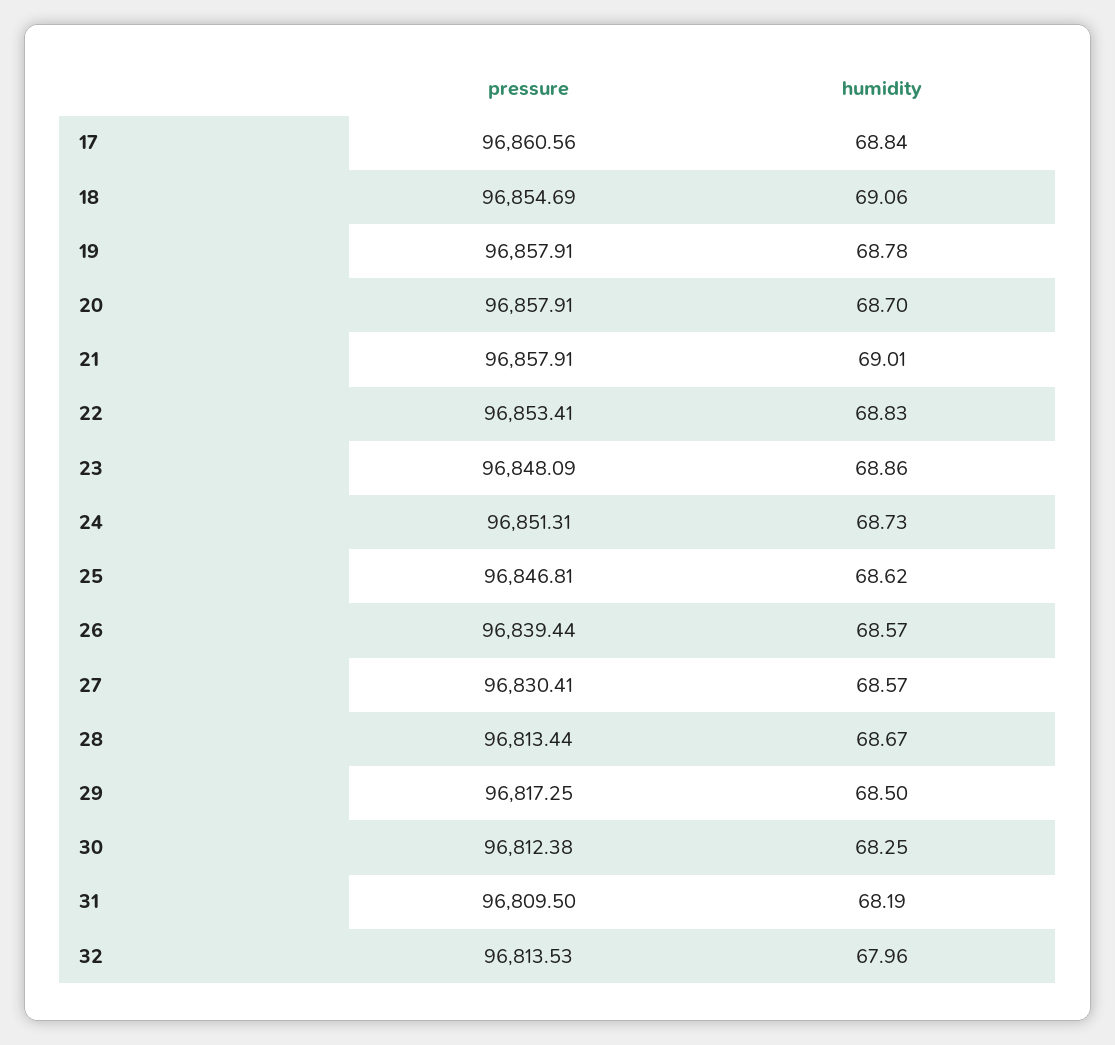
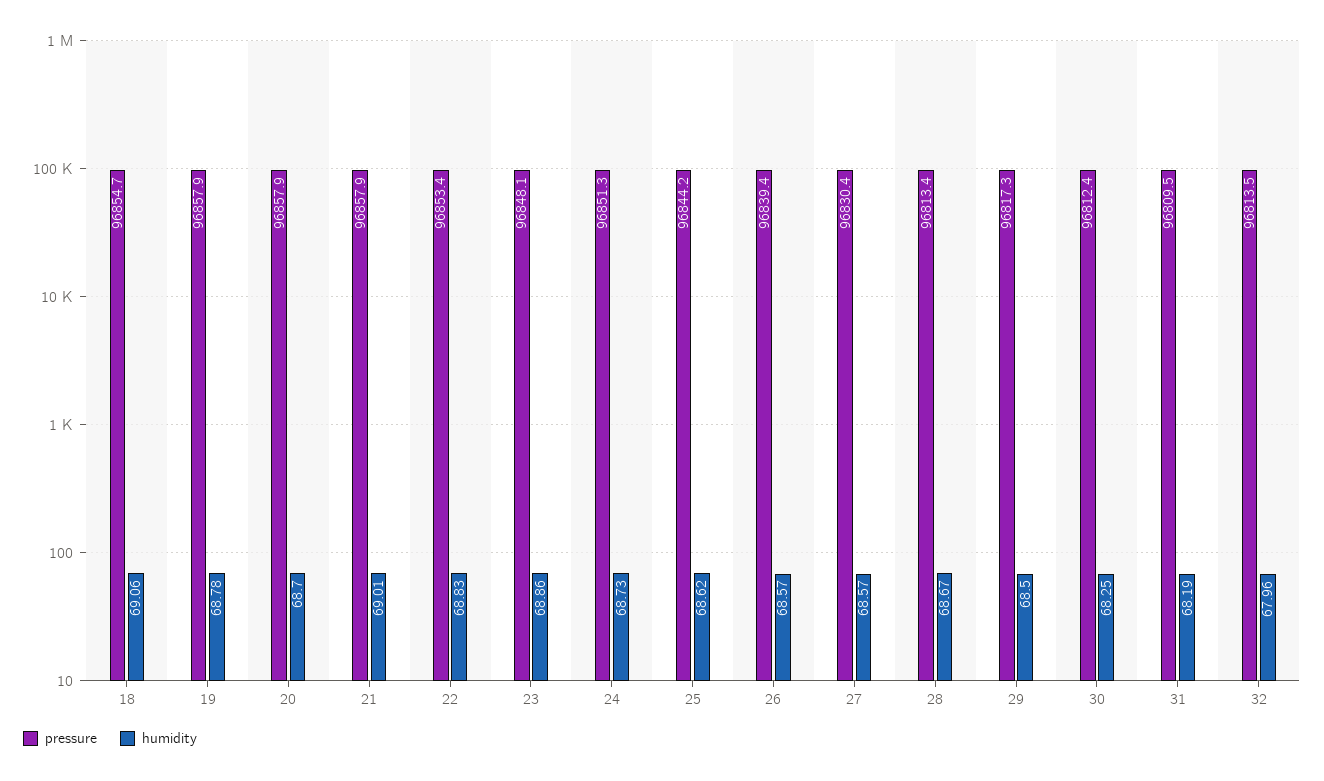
pressure, 17: 96860.56 -> none
humidity, 17: 68.84 -> none
pressure, 25: 96846.81 -> 96844.2

